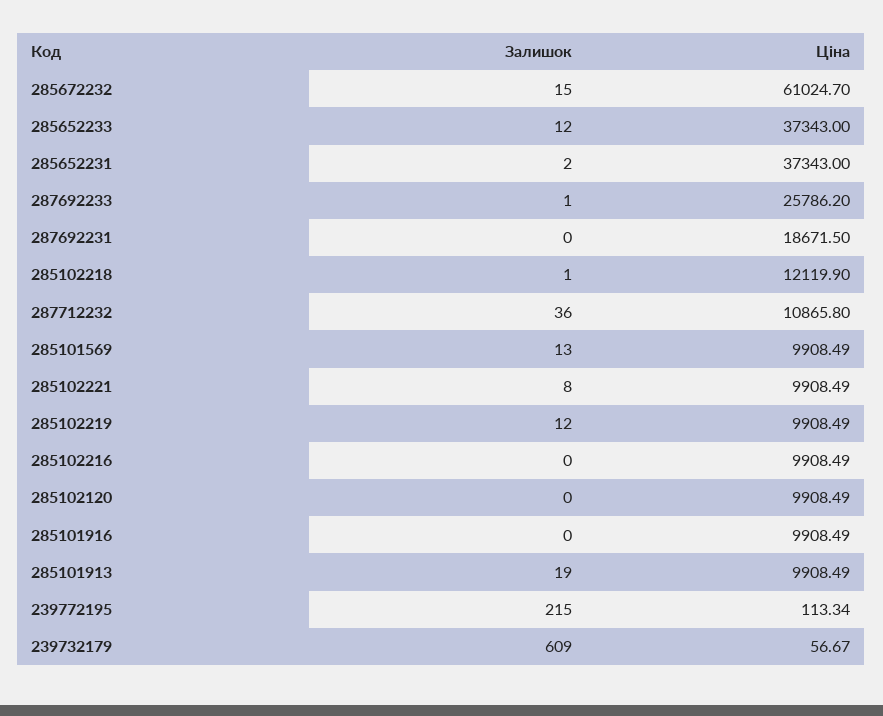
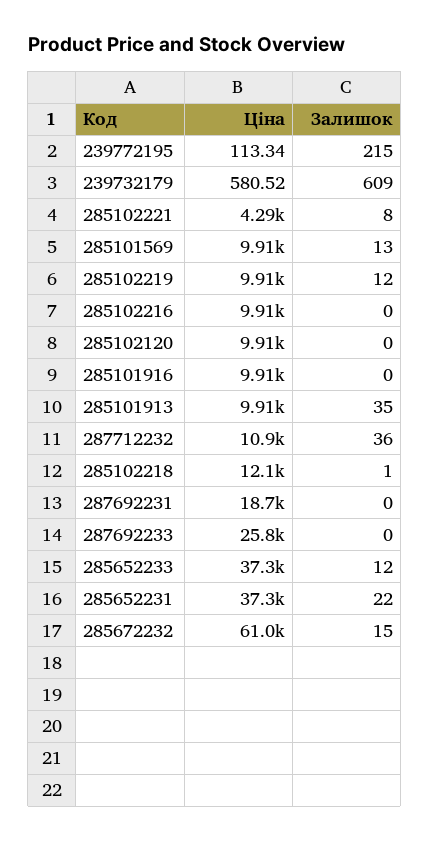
Залишок, 285652231: 2 -> 22
Залишок, 287692233: 1 -> 0
Ціна, 285102221: 9908.49 -> 4290
Залишок, 285101913: 19 -> 35
Ціна, 239732179: 56.67 -> 580.52

